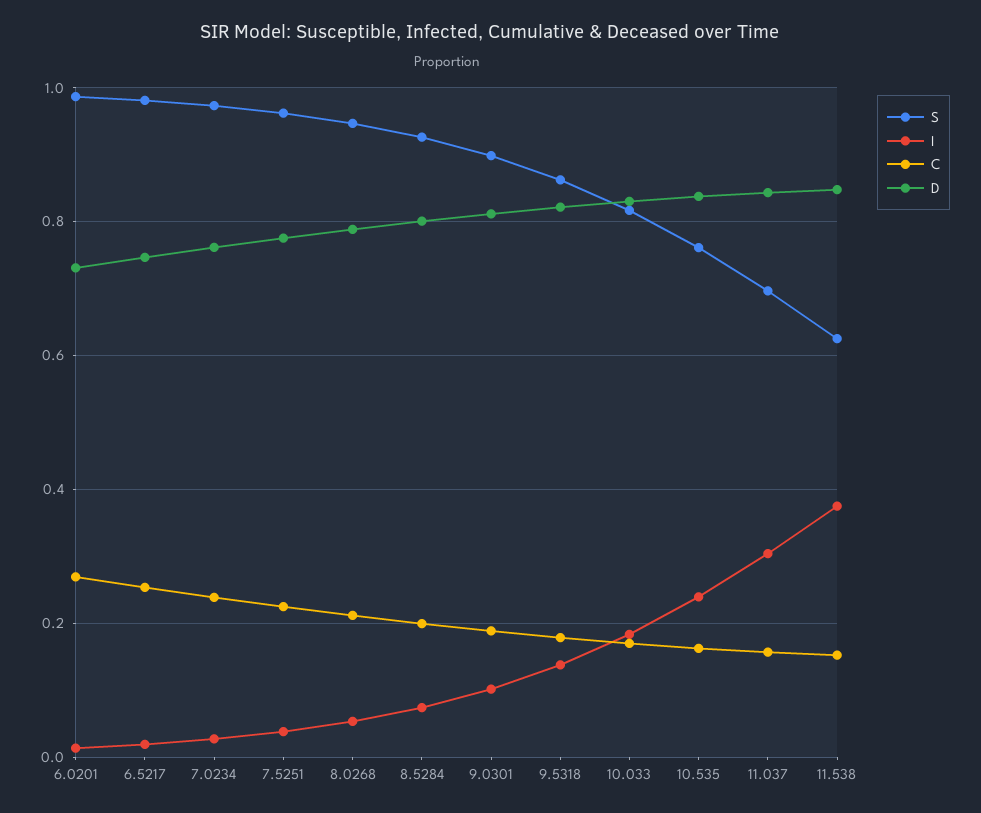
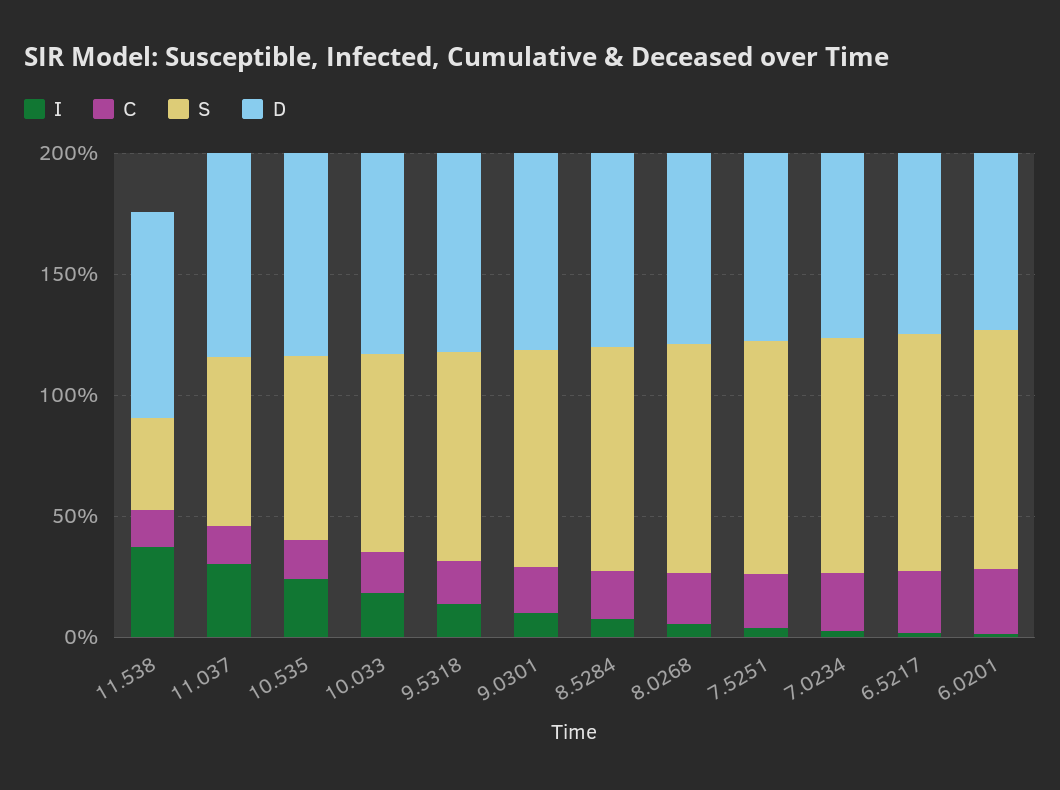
S, 11.538: 0.62 -> 0.4

